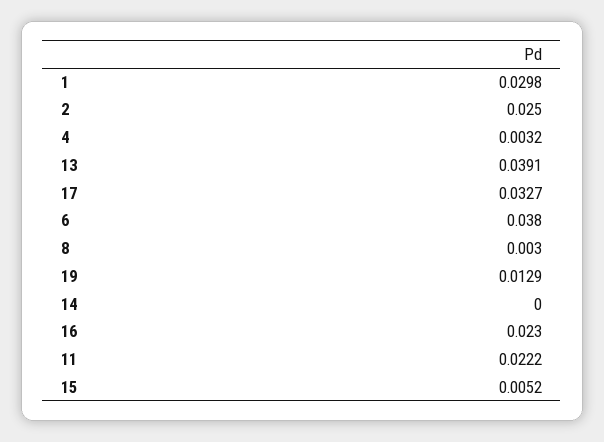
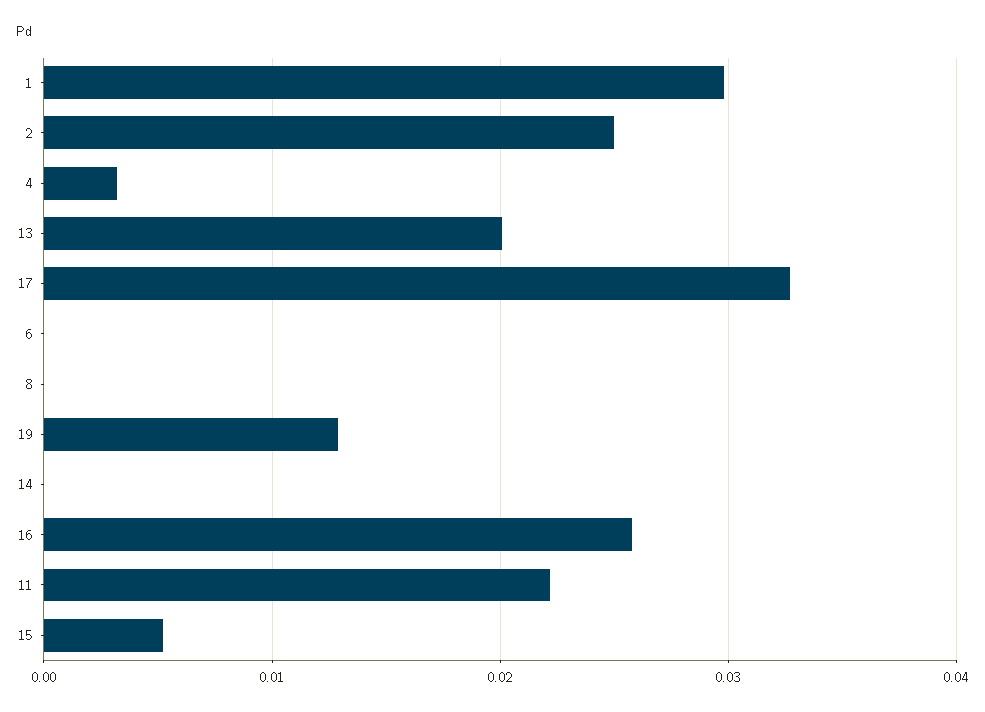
13: 0.0391 -> 0.02
6: 0.038 -> 0
8: 0.003 -> 0
16: 0.023 -> 0.026

